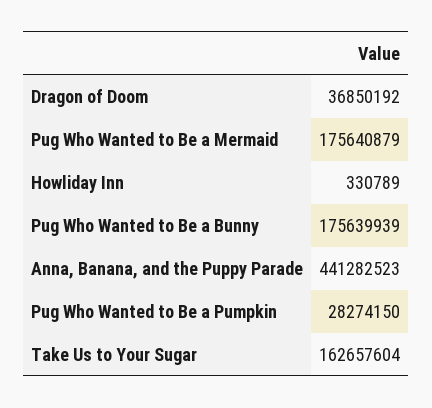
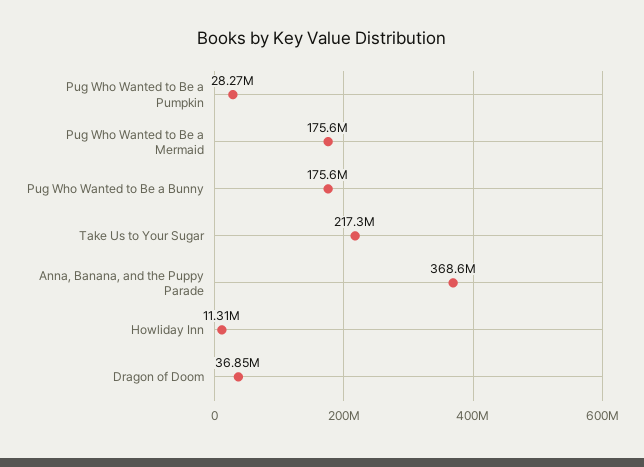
Howliday Inn: 330789 -> 11310000
Anna, Banana, and the Puppy Parade: 441282523 -> 368600000
Take Us to Your Sugar: 162657604 -> 217300000

